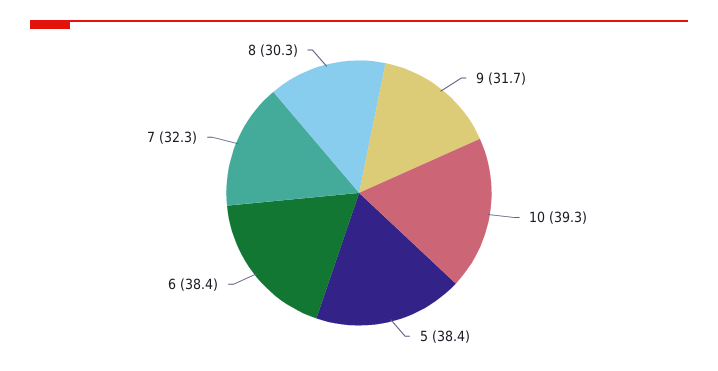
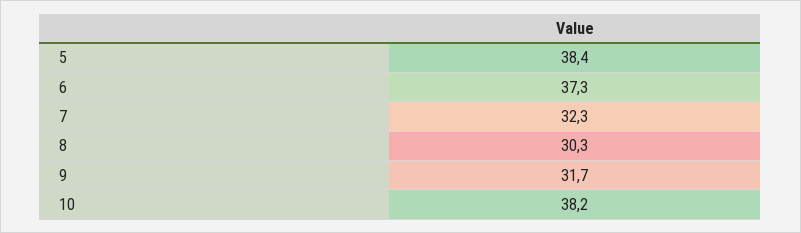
10: 39.3 -> 38.2
6: 38.4 -> 37.3

